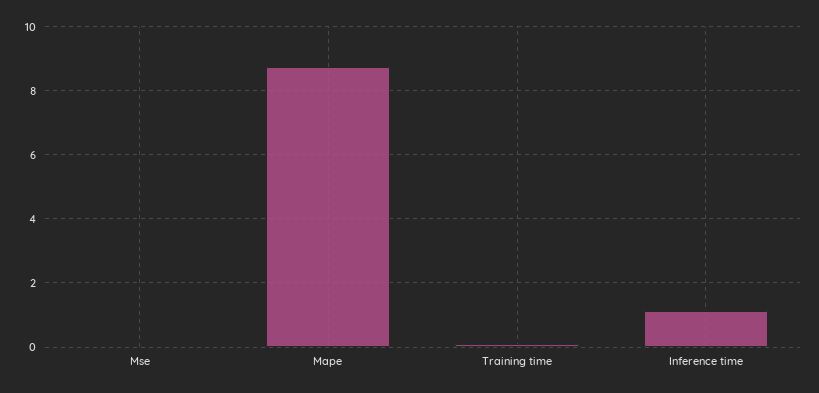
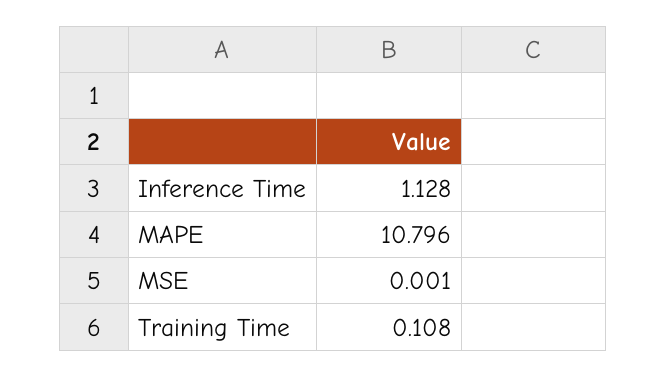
Mape: 8.8 -> 10.796

